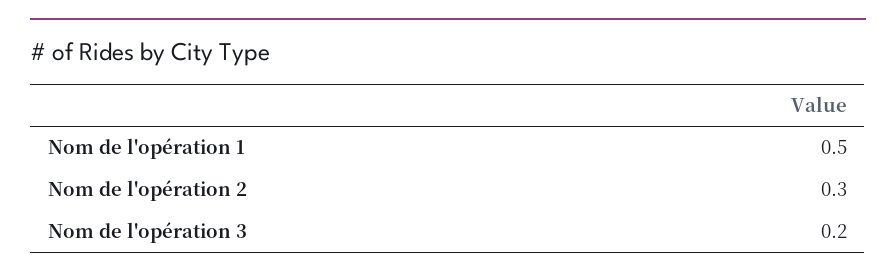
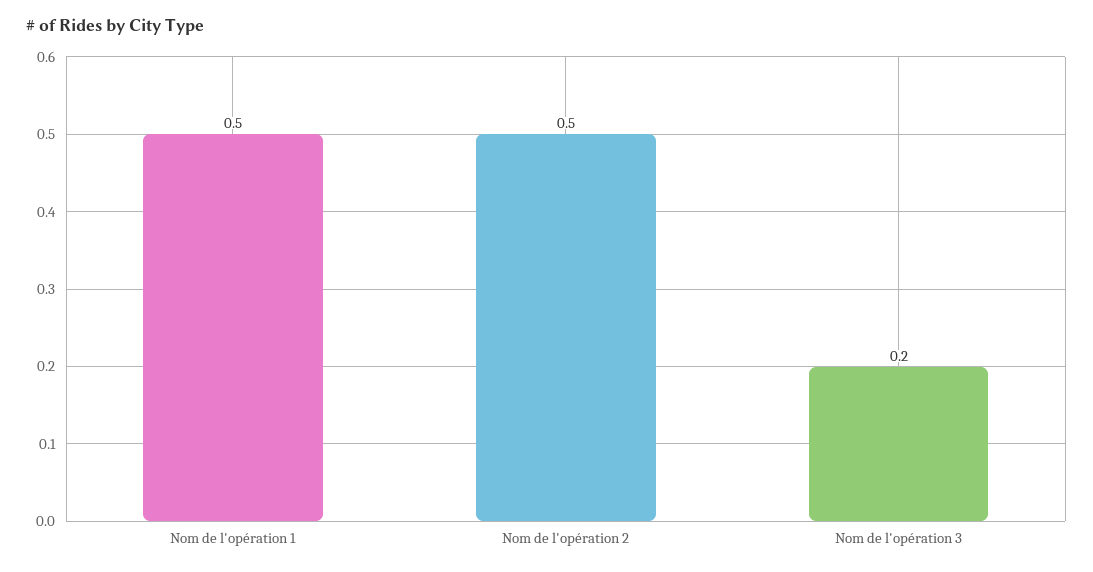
Nom de l'opération 2: 0.3 -> 0.5

